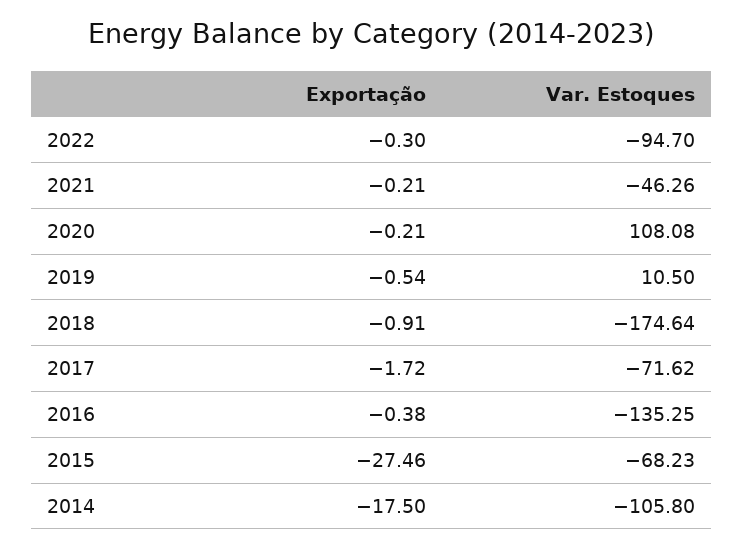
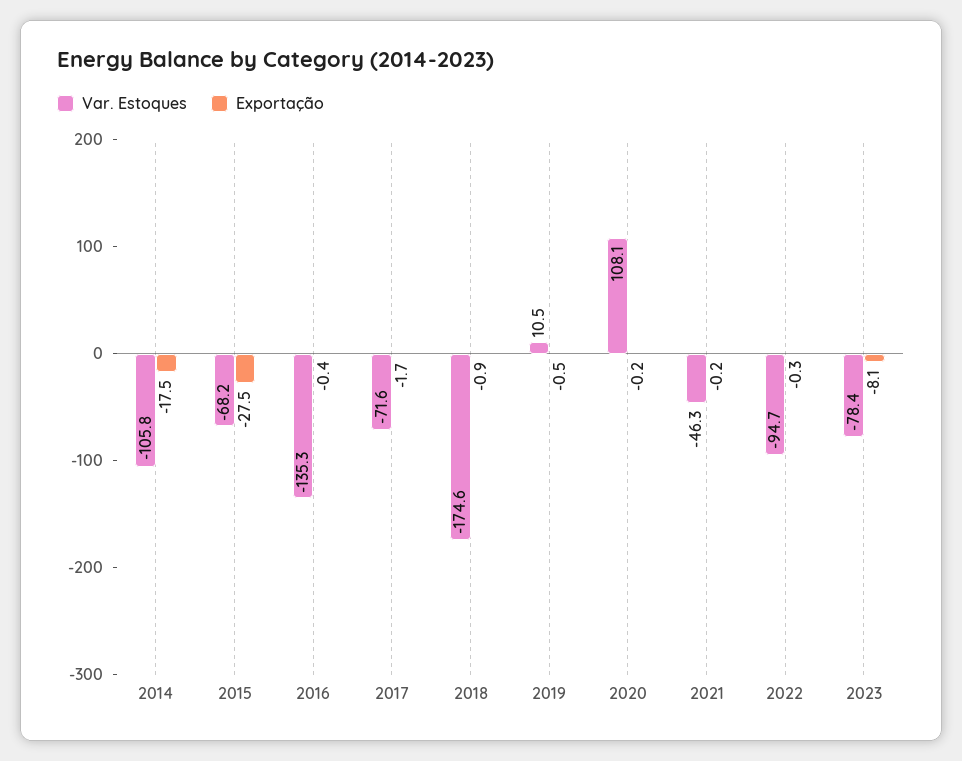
Var. Estoques, 2023: none -> -78.4
Exportação, 2023: none -> -8.1

